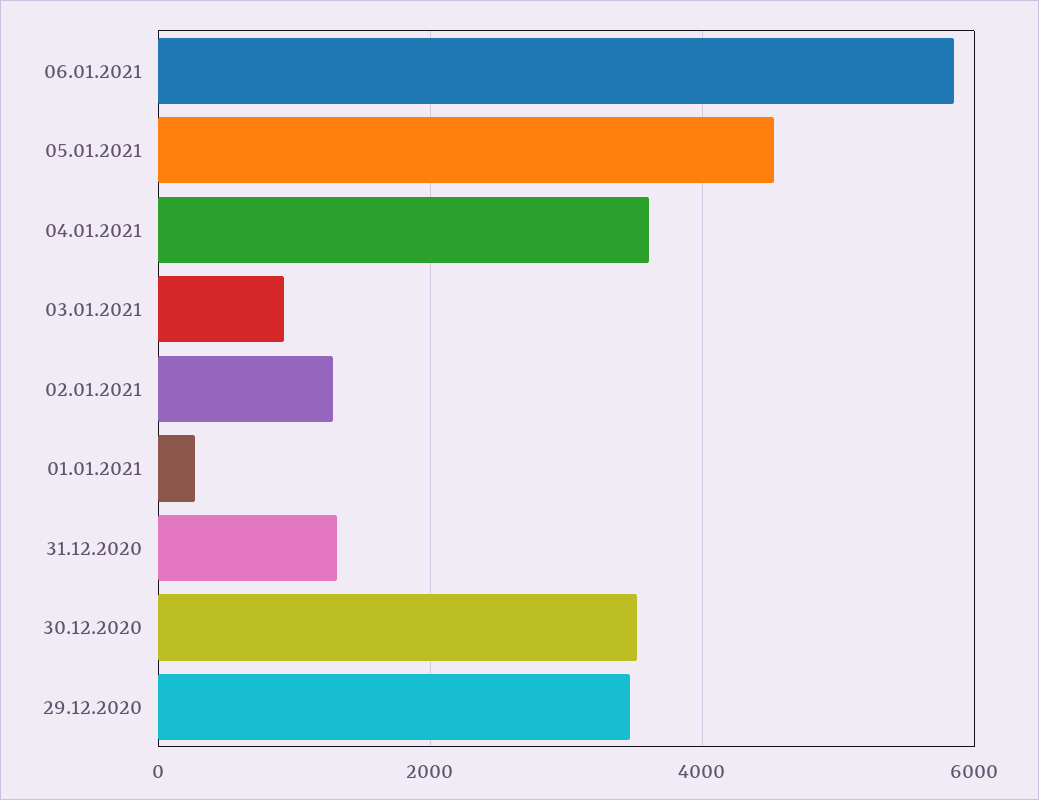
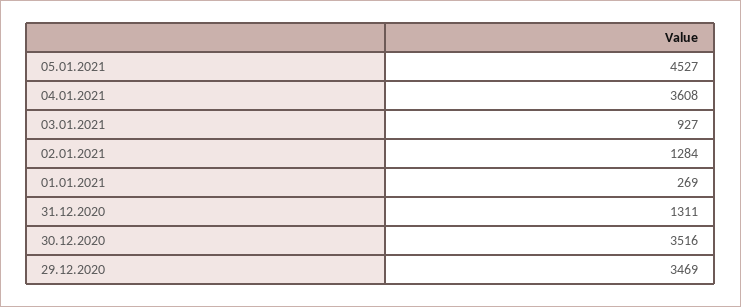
06.01.2021: 5800 -> none

